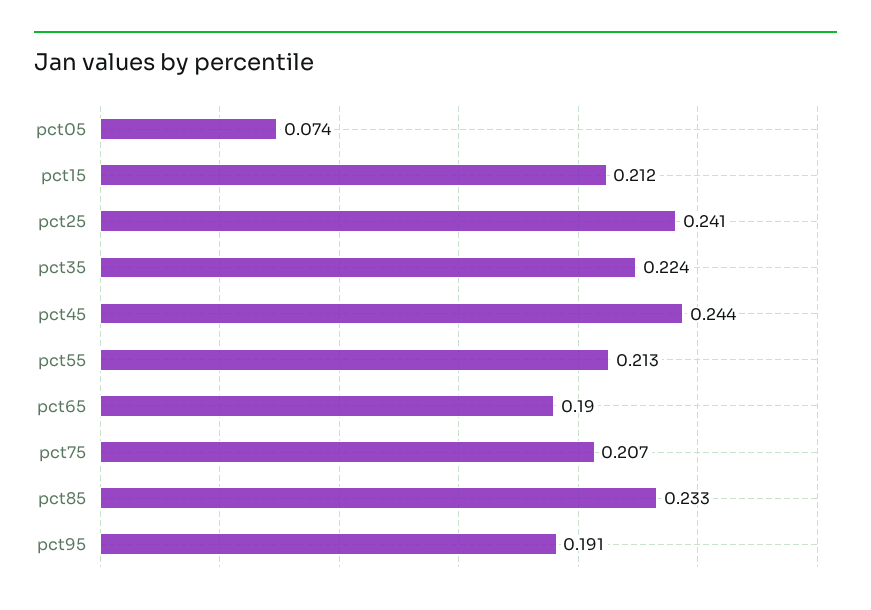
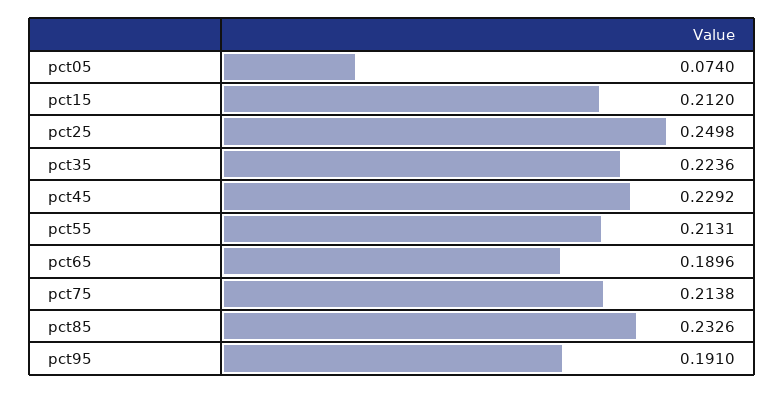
pct25: 0.241 -> 0.2498
pct45: 0.244 -> 0.2292
pct75: 0.207 -> 0.2138

